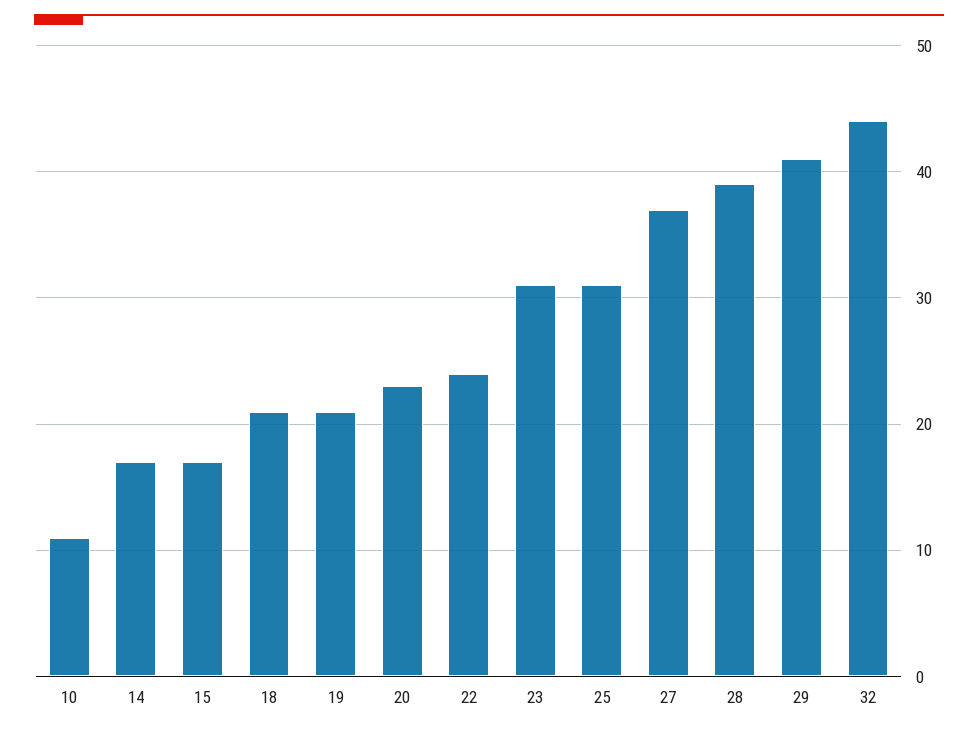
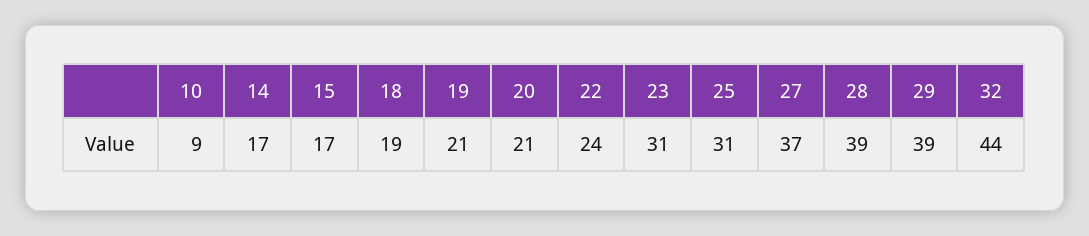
10: 11 -> 9
18: 21 -> 19
20: 23 -> 21
29: 41 -> 39

